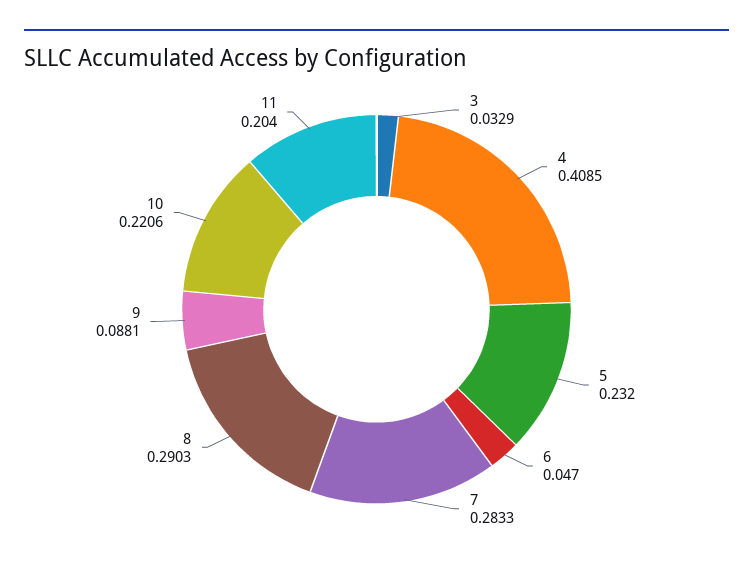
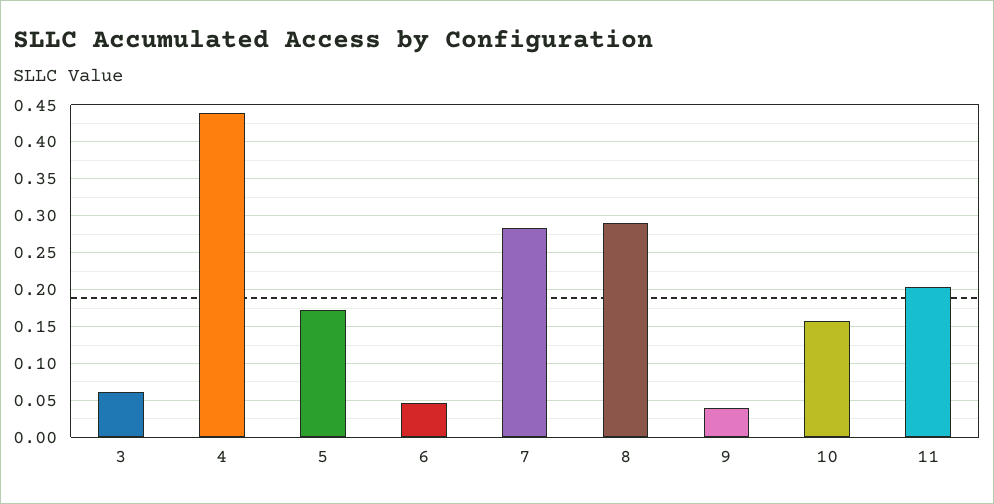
3: 0.0329 -> 0.06
4: 0.4085 -> 0.44
5: 0.232 -> 0.17
9: 0.0881 -> 0.04
10: 0.2206 -> 0.16

